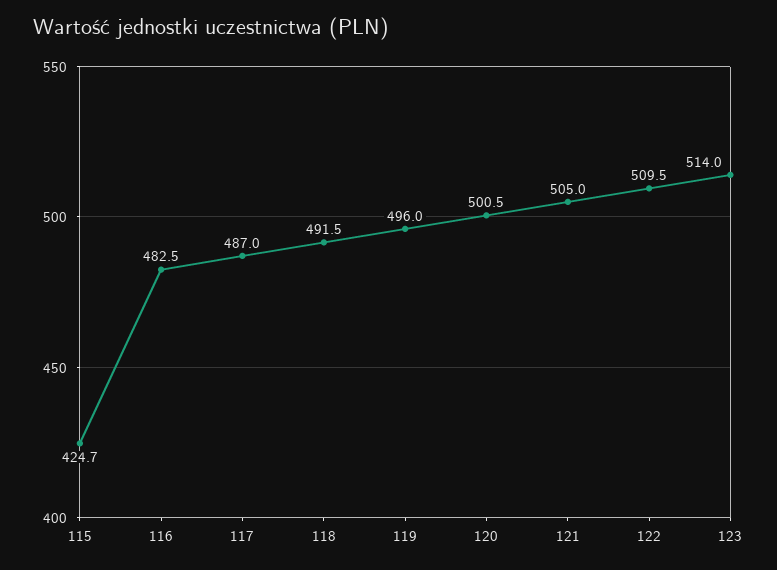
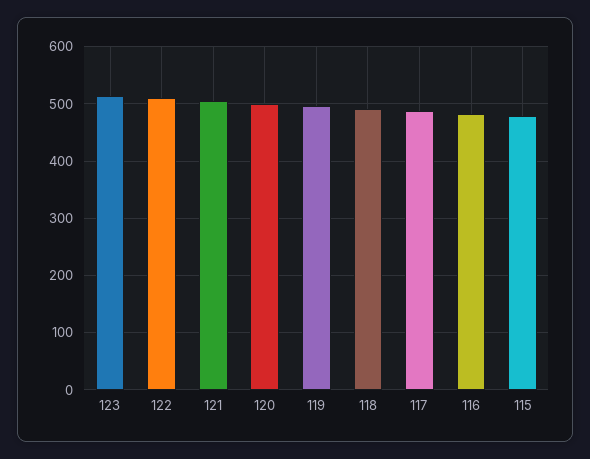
115: 424.7 -> 480

